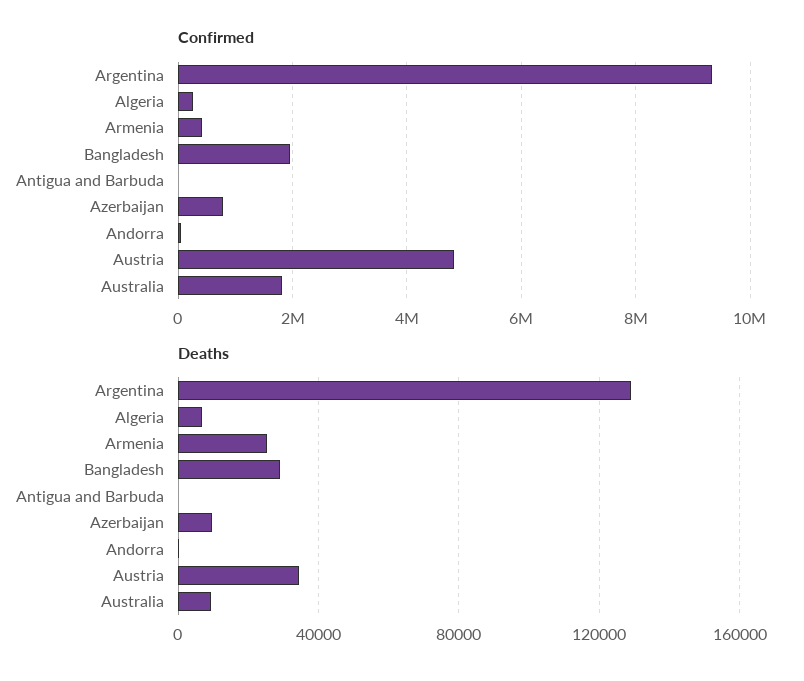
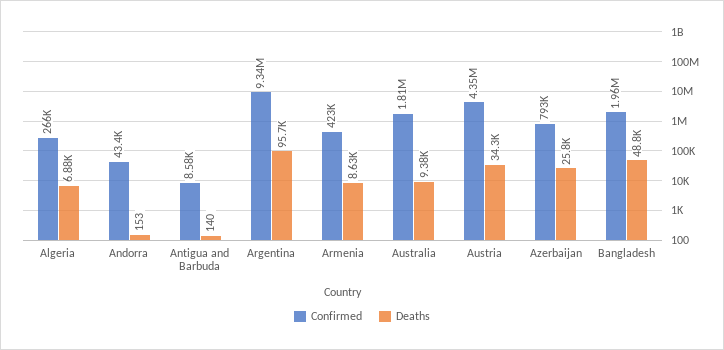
Confirmed, Austria: 4800000 -> 4350000
Deaths, Argentina: 130000 -> 95700
Deaths, Armenia: 25000 -> 8630
Deaths, Bangladesh: 30000 -> 48800
Deaths, Azerbaijan: 10000 -> 25800

